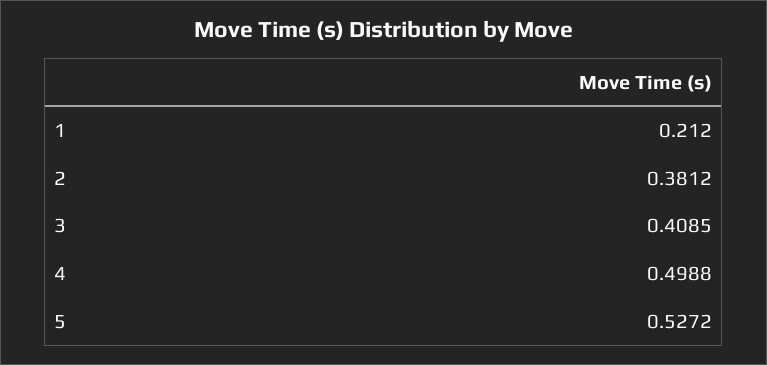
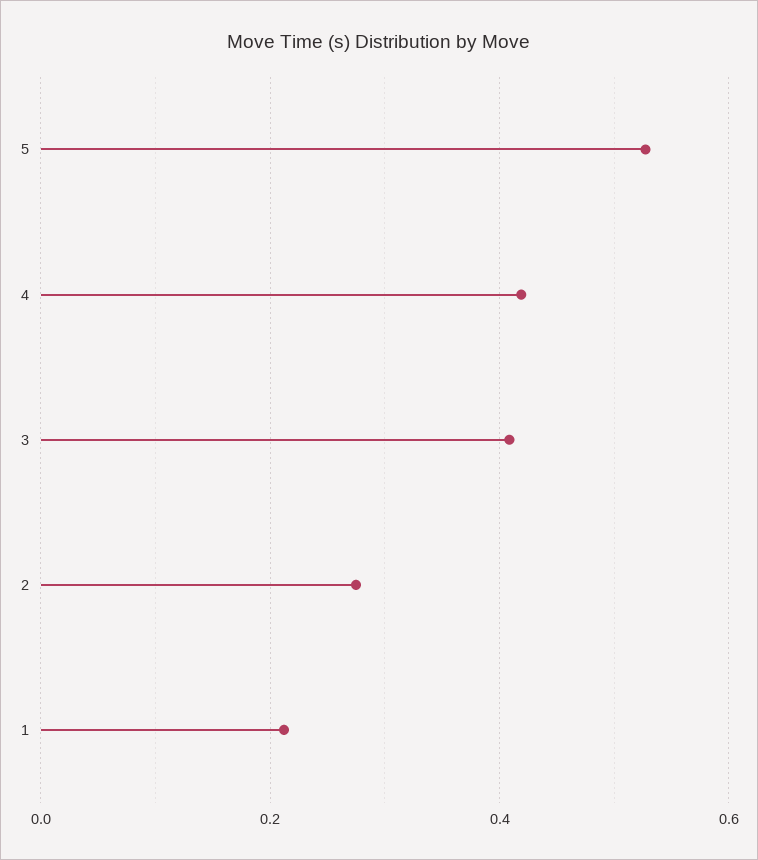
2: 0.3812 -> 0.28
4: 0.4988 -> 0.42

